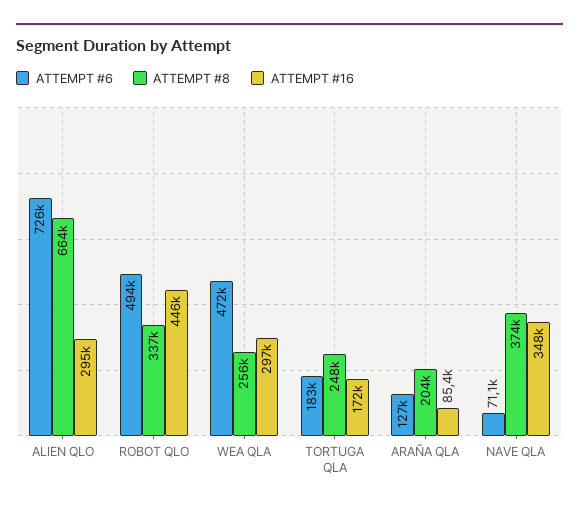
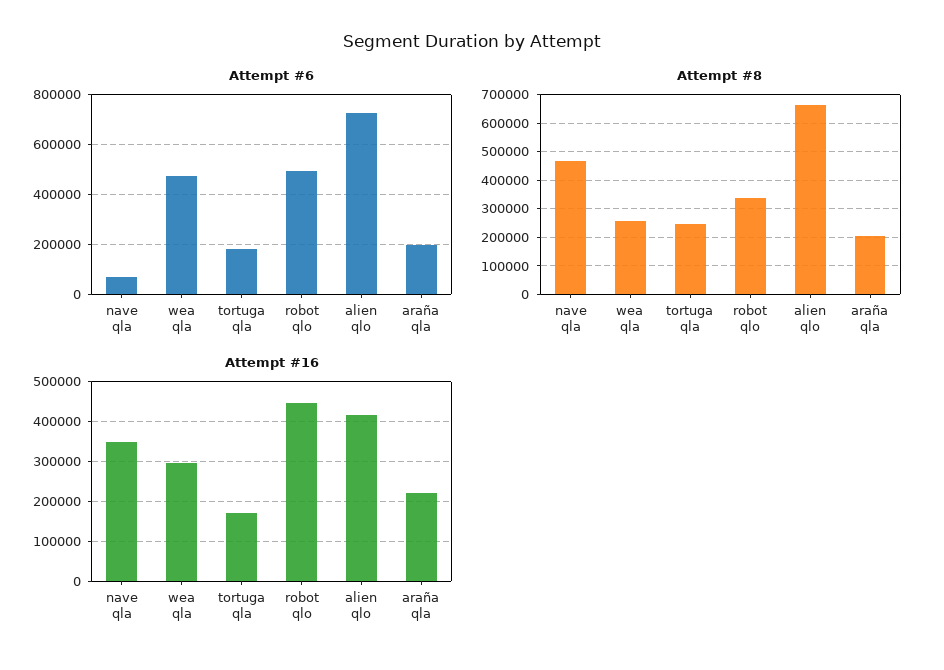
ATTEMPT #16, ALIEN QLO: 295000 -> 420000
ATTEMPT #6, ARAÑA QLA: 127000 -> 200000
ATTEMPT #16, ARAÑA QLA: 85400 -> 220000
ATTEMPT #8, NAVE QLA: 374000 -> 475000

